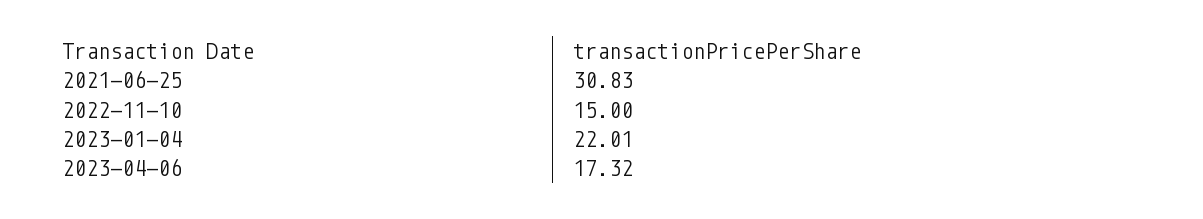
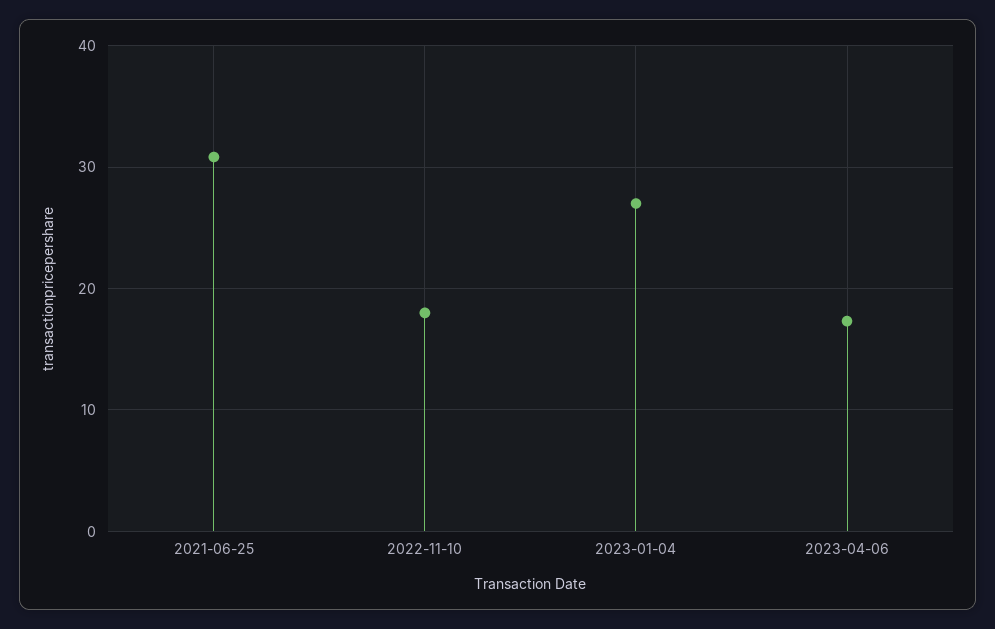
2022-11-10: 15 -> 18
2023-01-04: 22.01 -> 27

